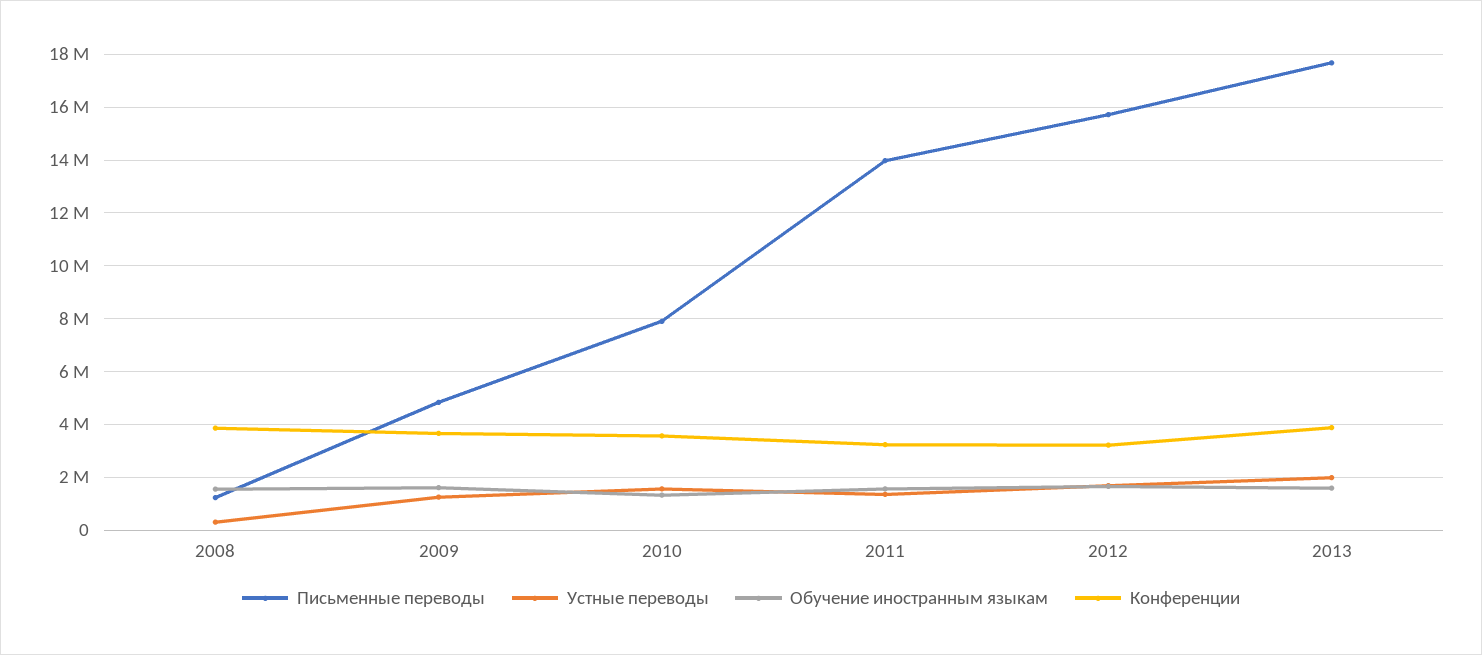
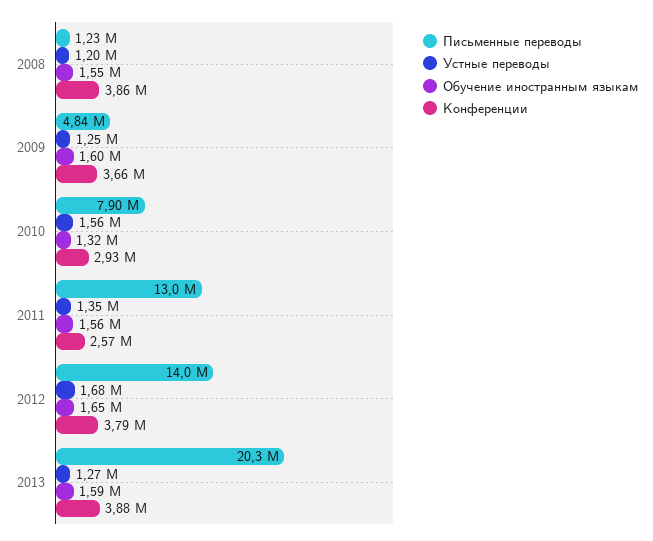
Устные переводы, 2008: 250000 -> 1200000
Конференции, 2010: 3500000 -> 2930000
Письменные переводы, 2011: 14000000 -> 13000000
Конференции, 2011: 3250000 -> 2570000
Письменные переводы, 2012: 15750000 -> 14000000
Конференции, 2012: 3250000 -> 3790000
Письменные переводы, 2013: 17750000 -> 20300000
Устные переводы, 2013: 2000000 -> 1270000

